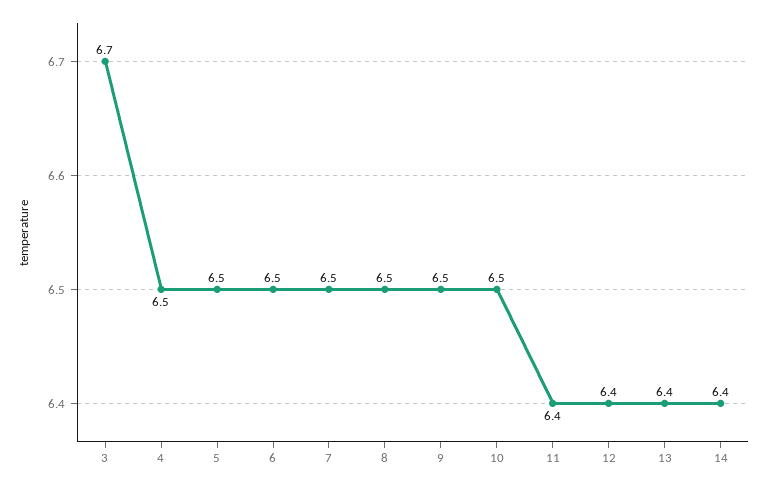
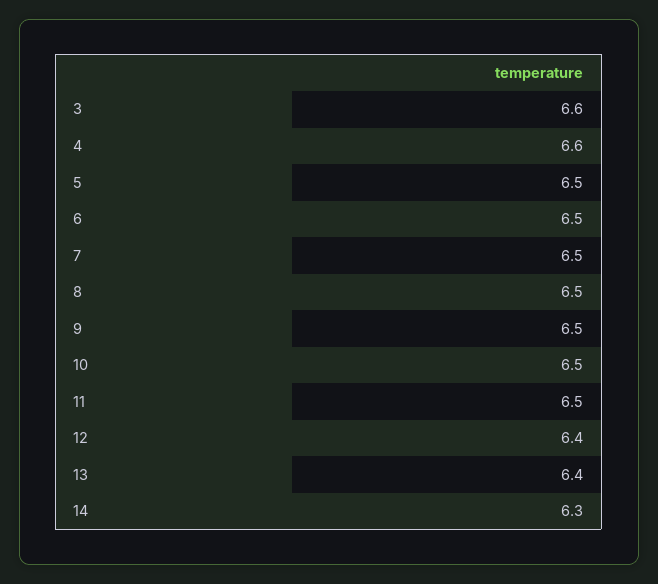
3: 6.7 -> 6.6
4: 6.5 -> 6.6
11: 6.4 -> 6.5
14: 6.4 -> 6.3

